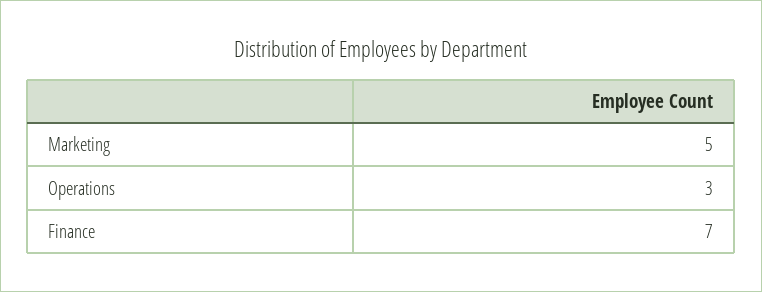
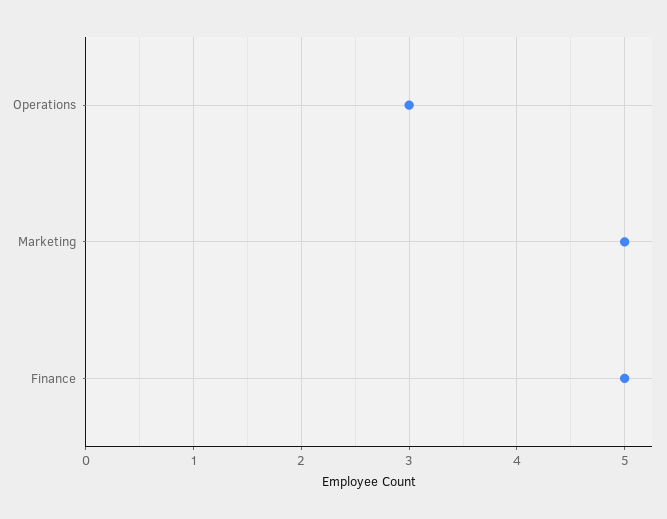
Finance: 7 -> 5

